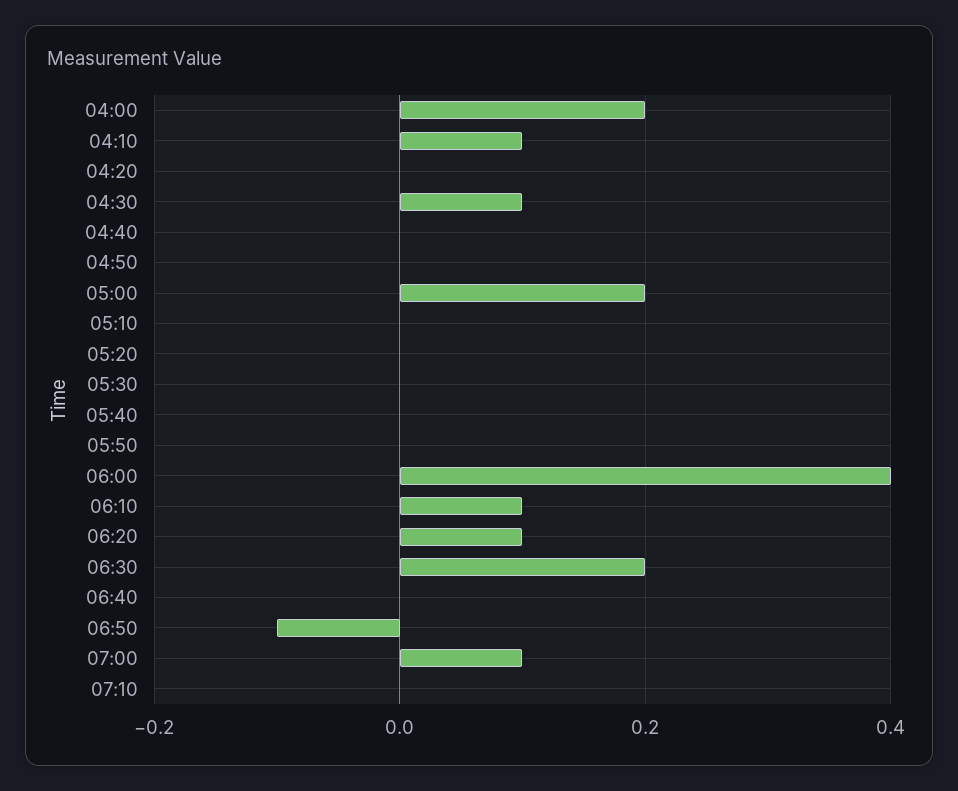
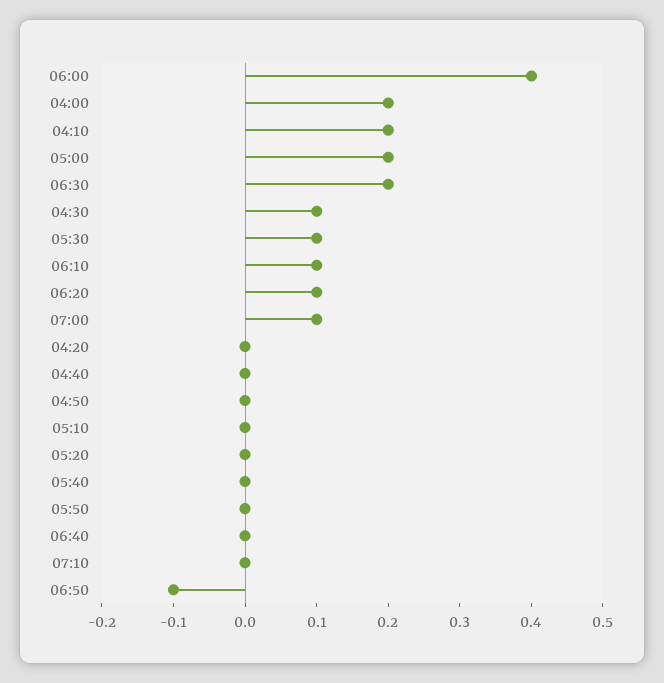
04:10: 0.1 -> 0.2
05:30: 0 -> 0.1

